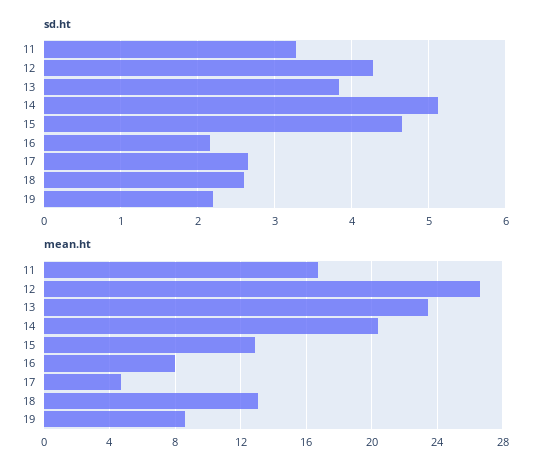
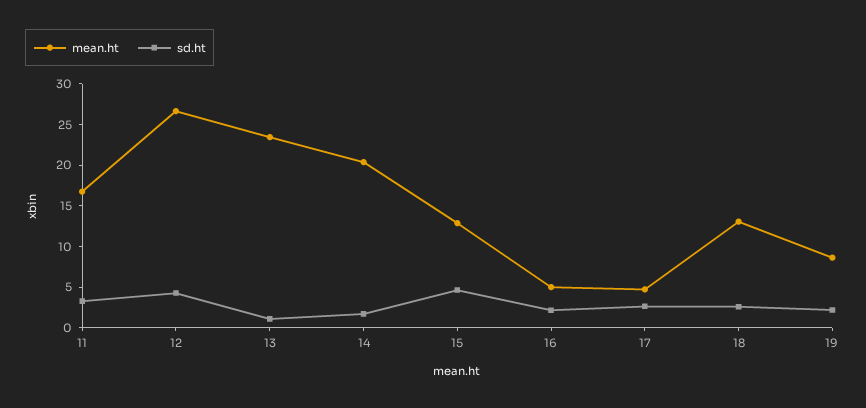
sd.ht, 13: 3.8 -> 1
sd.ht, 14: 5.1 -> 2
mean.ht, 16: 8 -> 5

